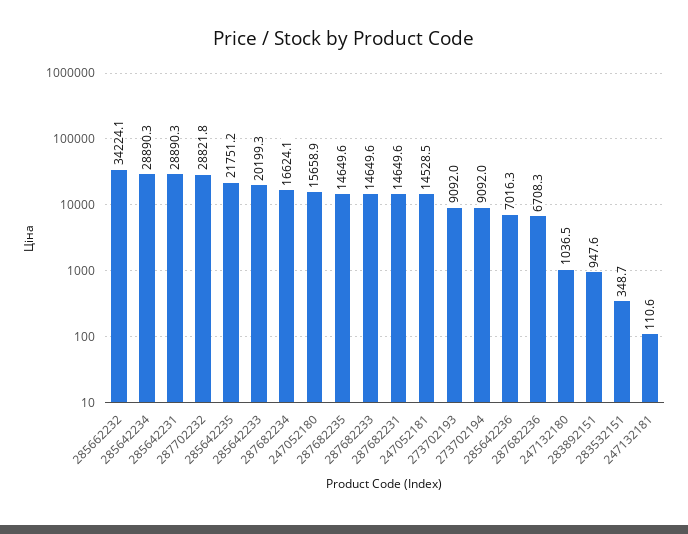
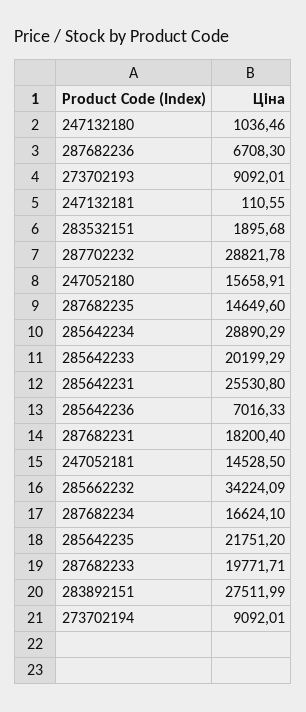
285642231: 28890.3 -> 25530.8
287682233: 14649.6 -> 19771.71
287682231: 14649.6 -> 18200.4
283892151: 947.6 -> 27511.99
283532151: 348.7 -> 1895.68

